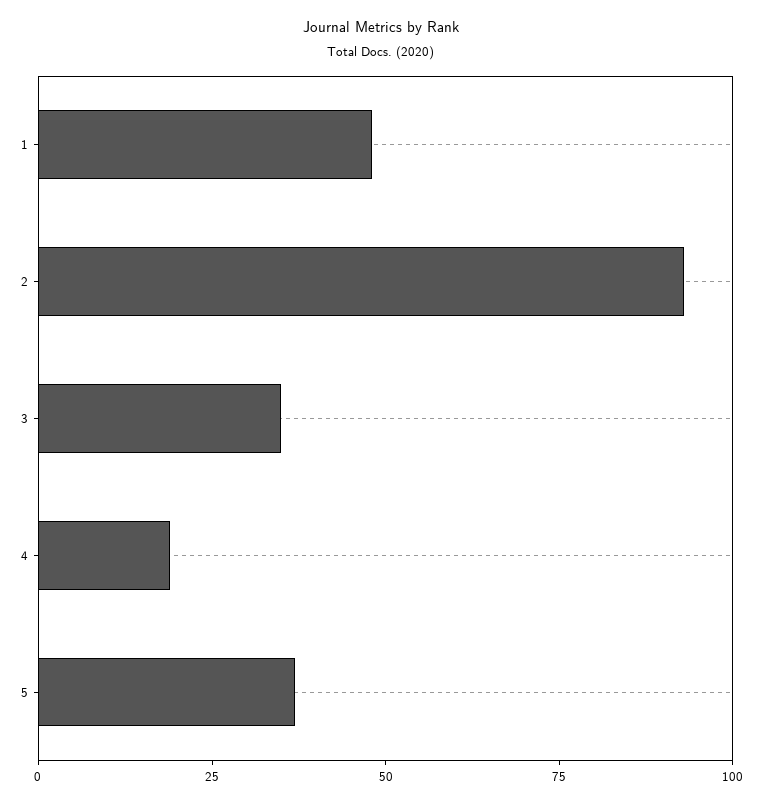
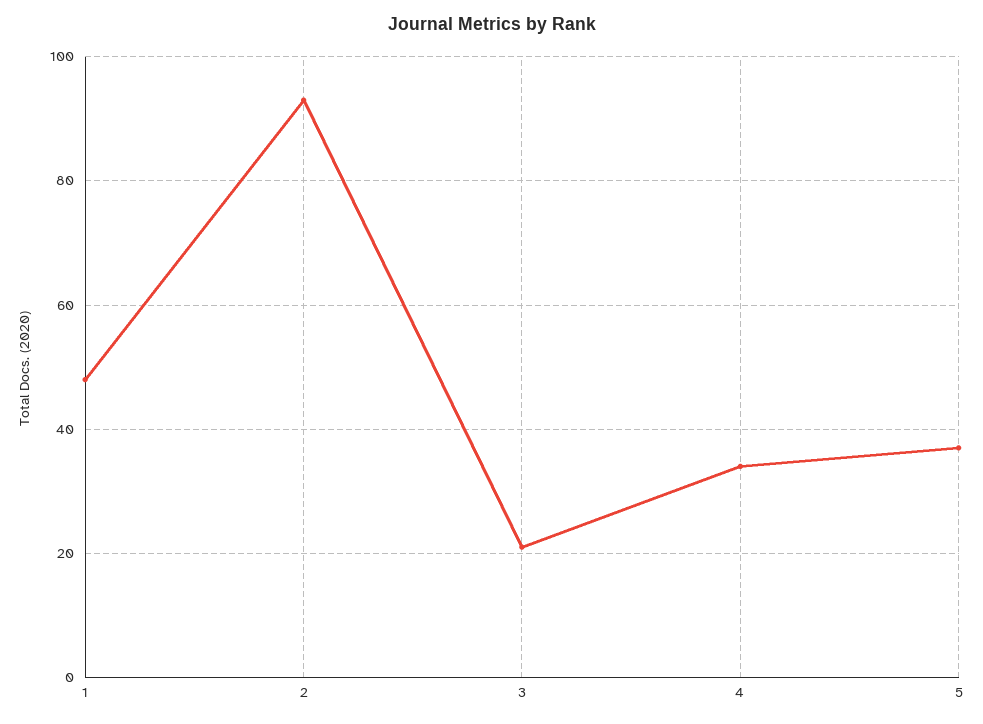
3: 35 -> 20
4: 20 -> 35

